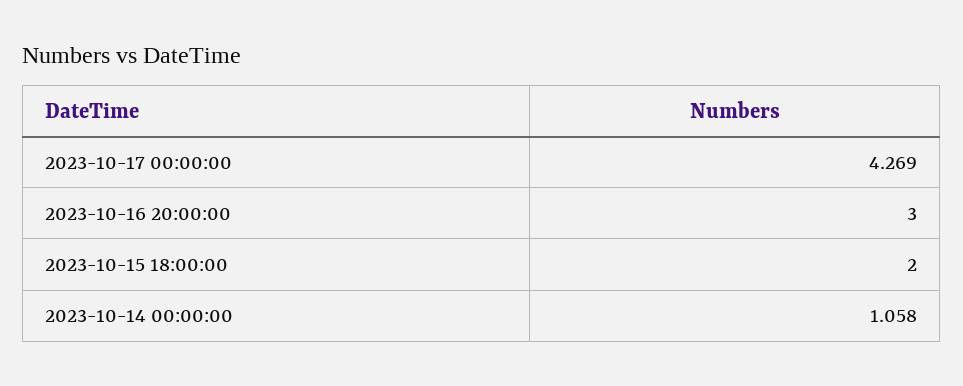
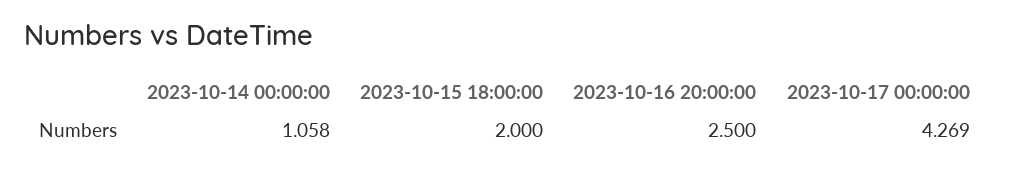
2023-10-16 20:00:00: 3 -> 2.5

